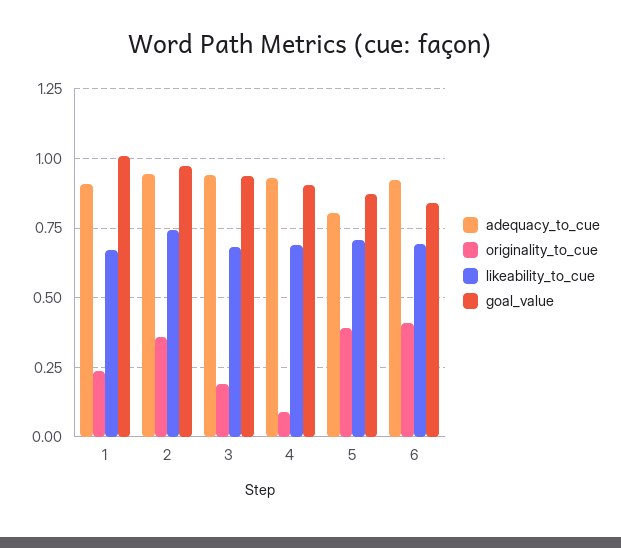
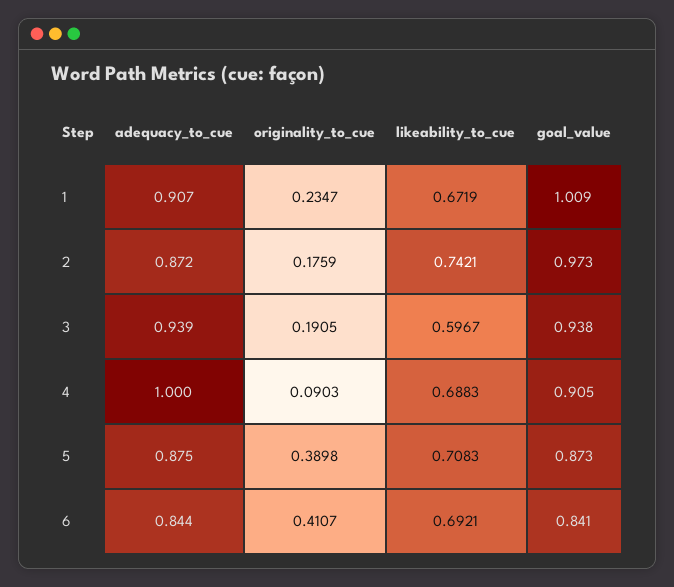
adequacy_to_cue, 2: 0.95 -> 0.872
originality_to_cue, 2: 0.35 -> 0.1759
likeability_to_cue, 3: 0.675 -> 0.5967
adequacy_to_cue, 4: 0.925 -> 1
adequacy_to_cue, 5: 0.8 -> 0.875
adequacy_to_cue, 6: 0.925 -> 0.844

